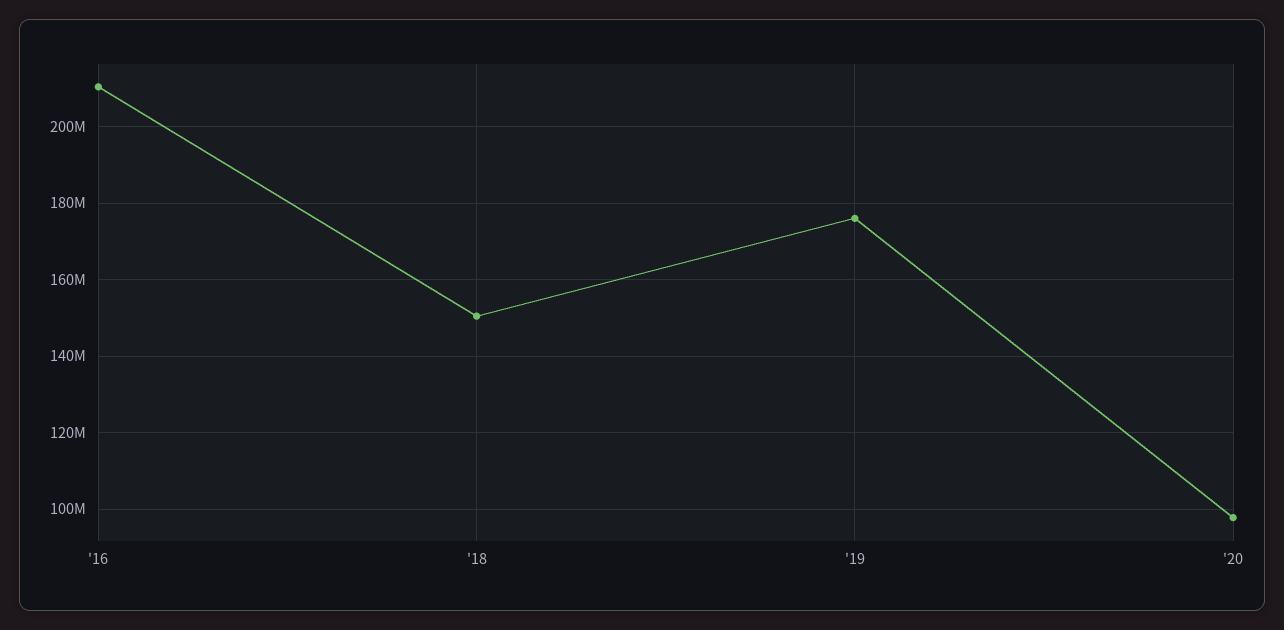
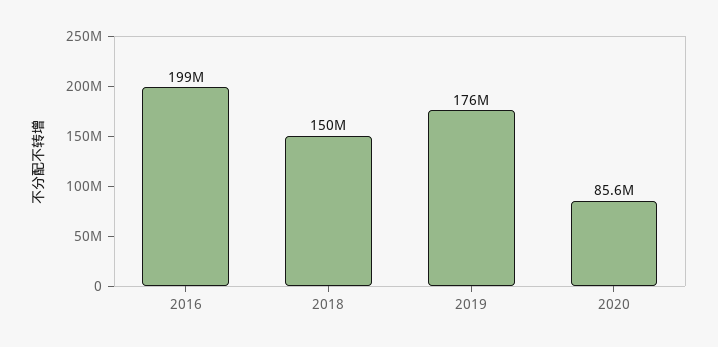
'16: 210000000 -> 199000000
'20: 98000000 -> 85600000

